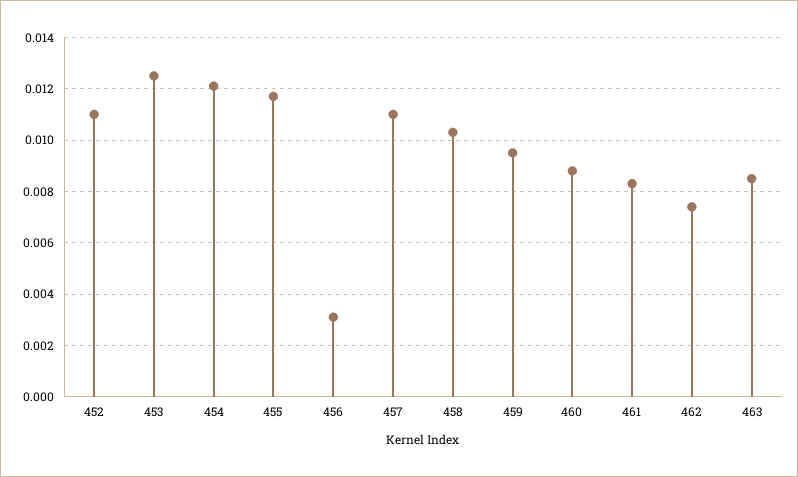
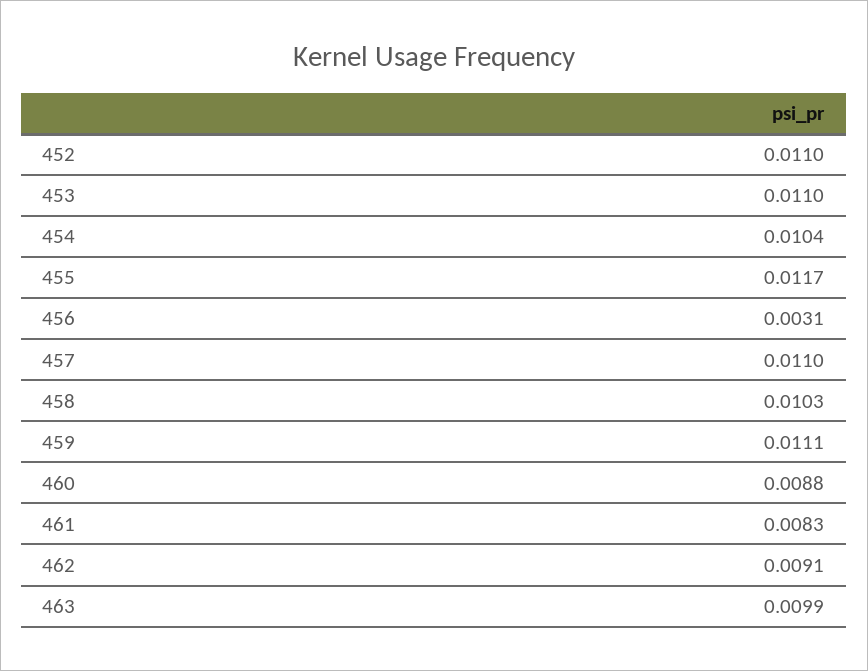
453: 0.0125 -> 0.011
454: 0.012 -> 0.0104
459: 0.0095 -> 0.0111
462: 0.0075 -> 0.0091
463: 0.0085 -> 0.0099

